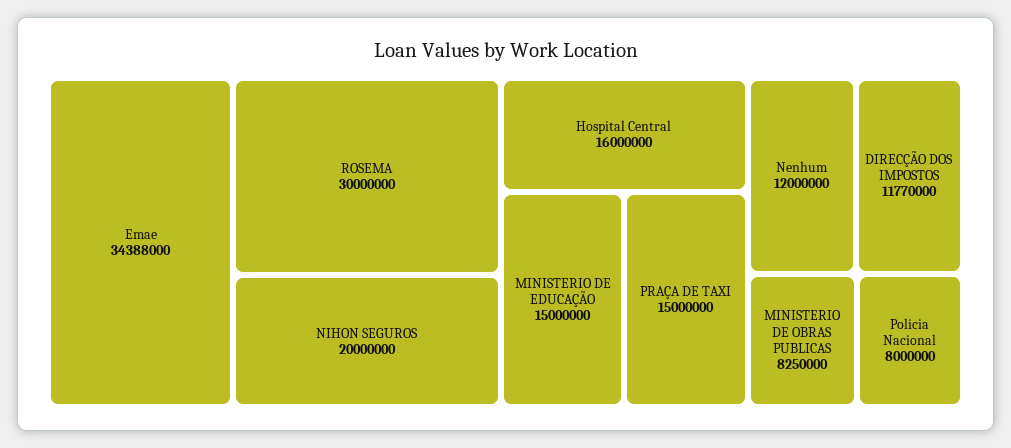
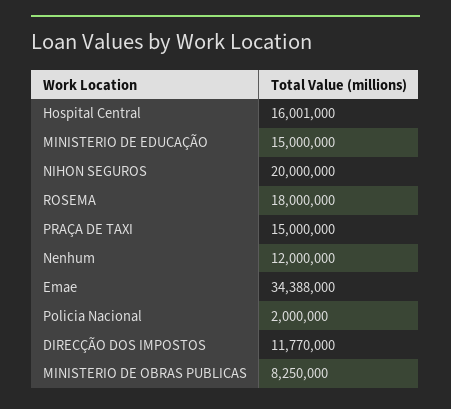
ROSEMA: 30000000 -> 18000000
Hospital Central: 16000000 -> 16001000
Policia Nacional: 8000000 -> 2000000

